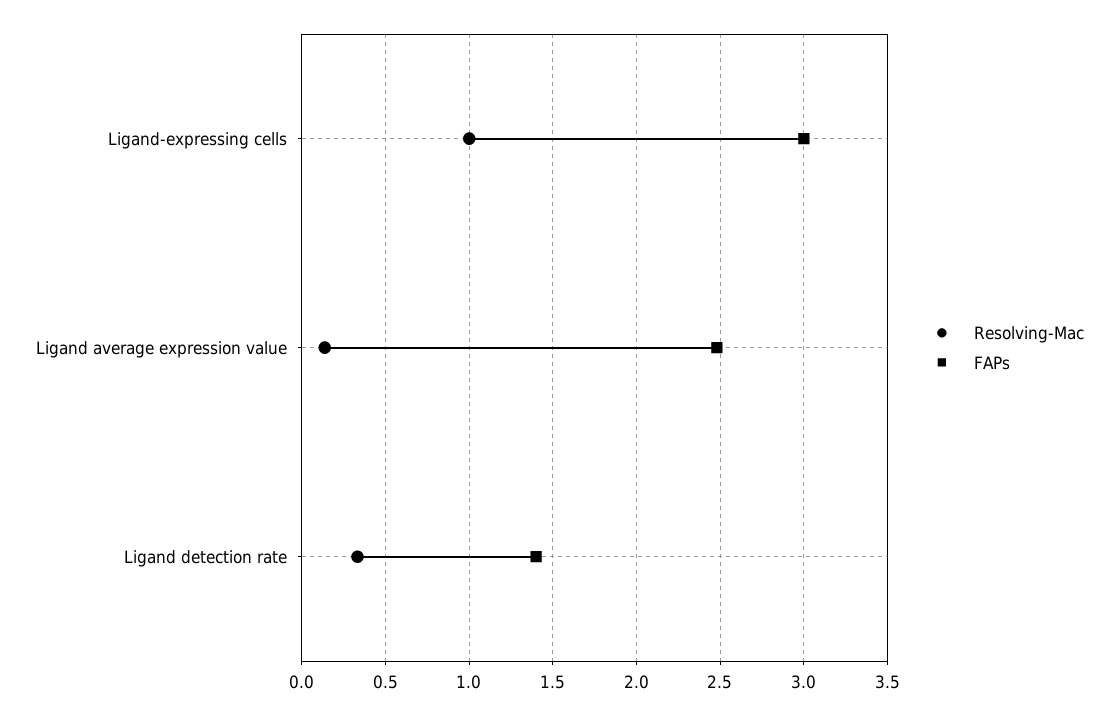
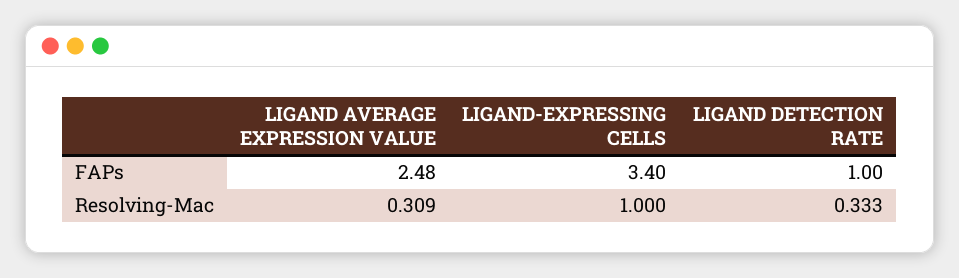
FAPs, Ligand-expressing cells: 3 -> 3.4
Resolving-Mac, Ligand average expression value: 0.15 -> 0.309
FAPs, Ligand detection rate: 1.4 -> 1

